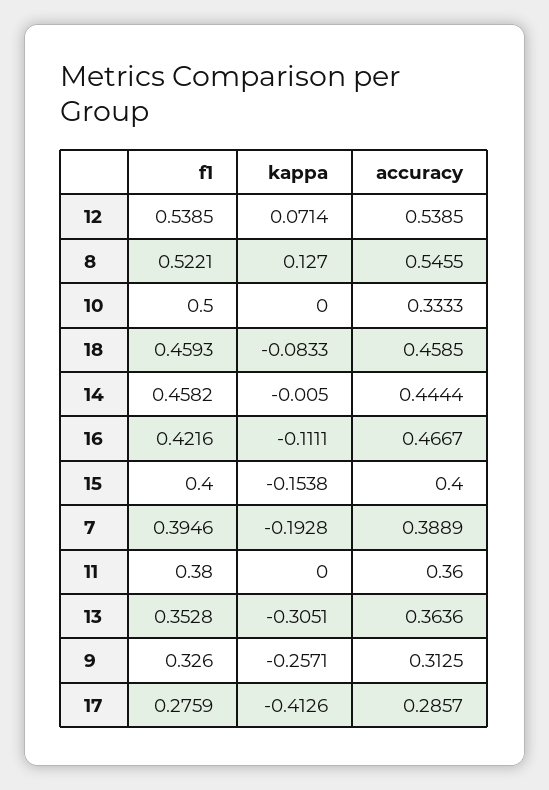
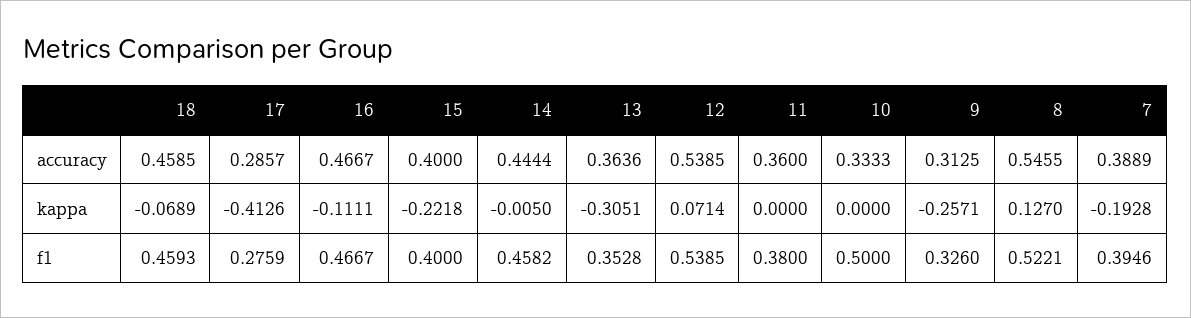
kappa, 18: -0.0833 -> -0.0689
f1, 16: 0.4216 -> 0.4667
kappa, 15: -0.1538 -> -0.2218

